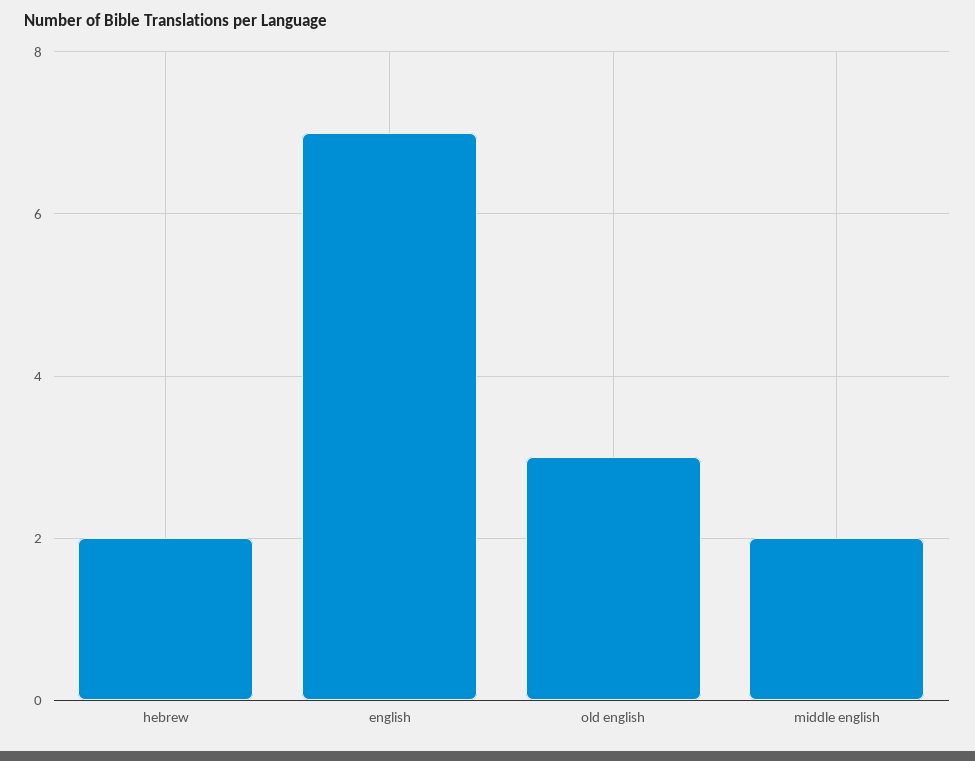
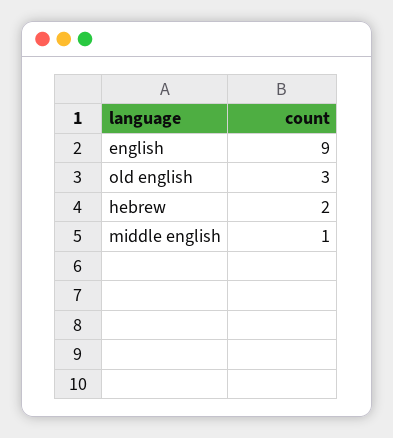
english: 7 -> 9
middle english: 2 -> 1

